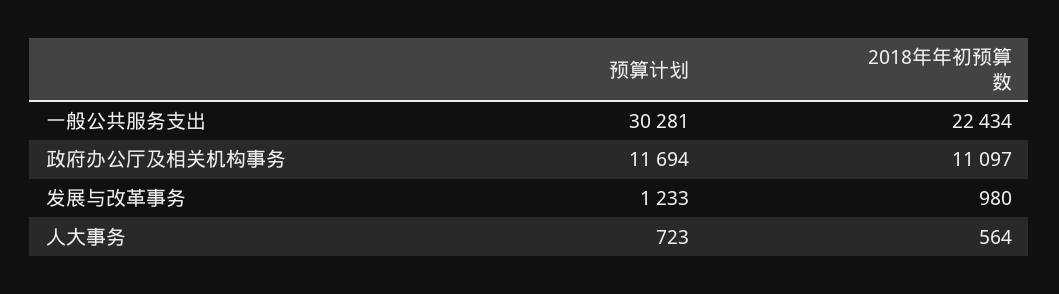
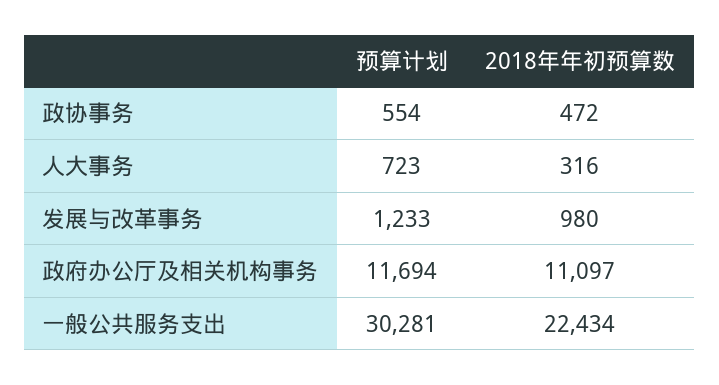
2018年年初预算数, 人大事务: 564 -> 316
预算计划, 政协事务: none -> 554
2018年年初预算数, 政协事务: none -> 472

